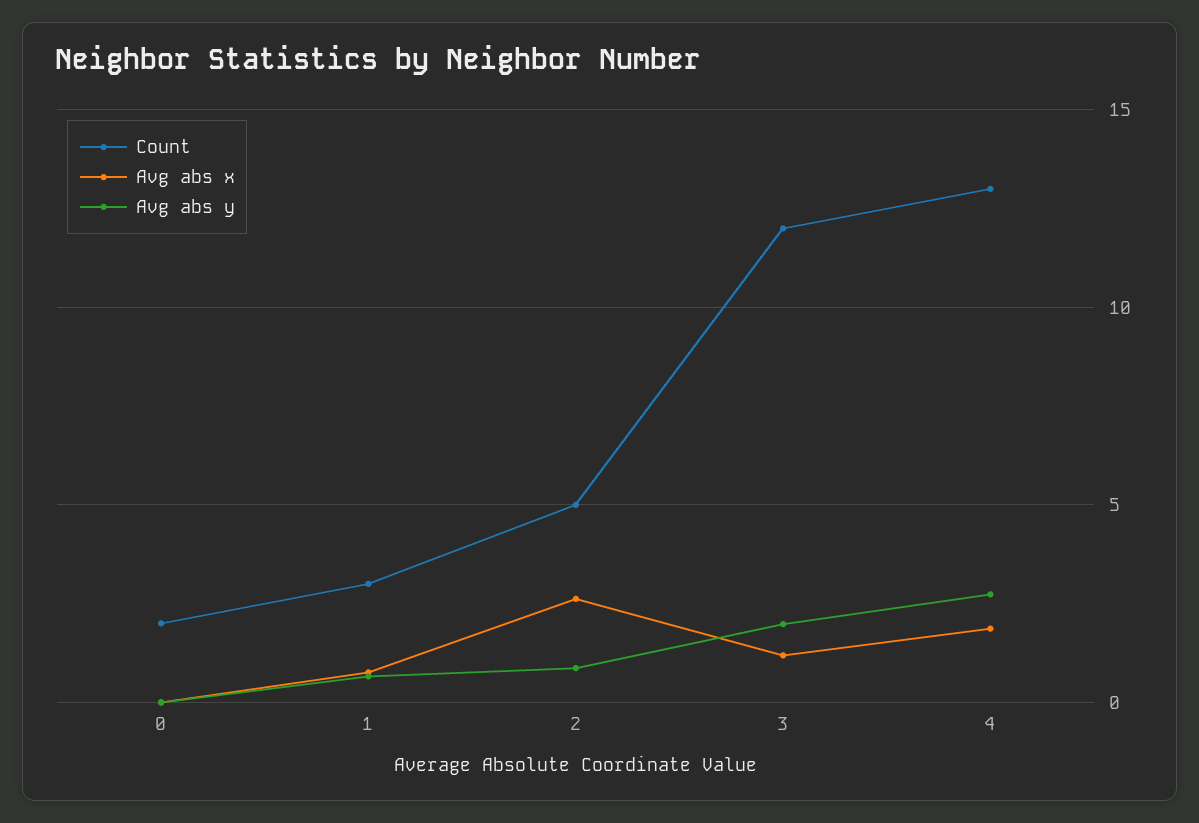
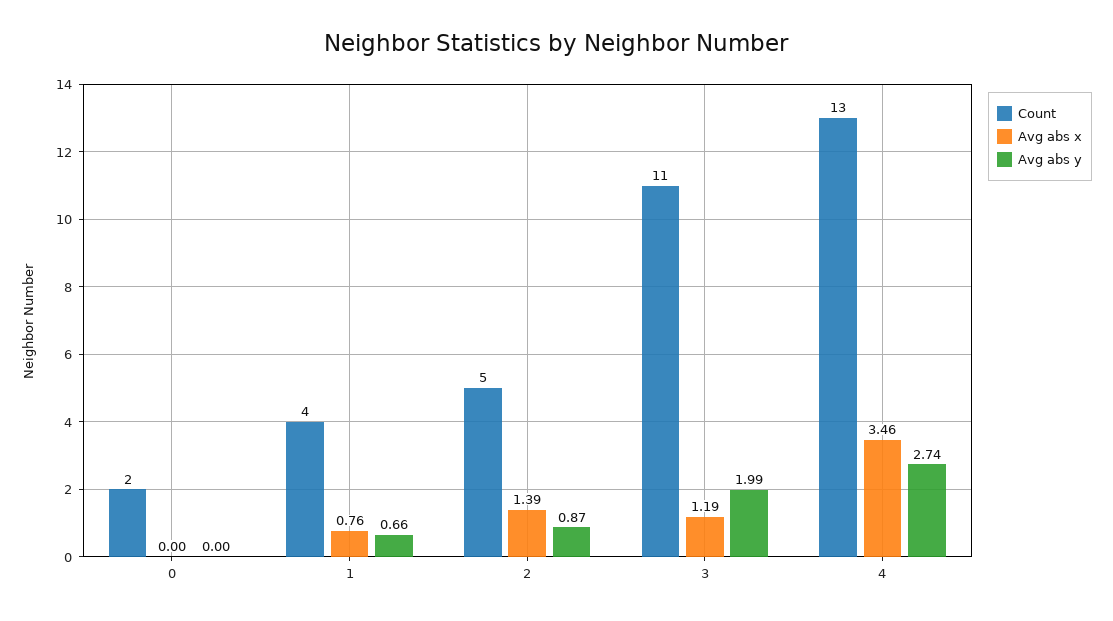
Count, 1: 3 -> 4
Avg abs x, 2: 2.5 -> 1.39
Count, 3: 12 -> 11
Avg abs x, 4: 2 -> 3.46

